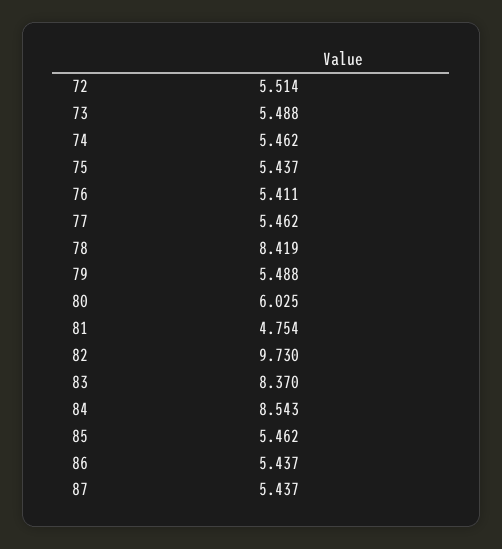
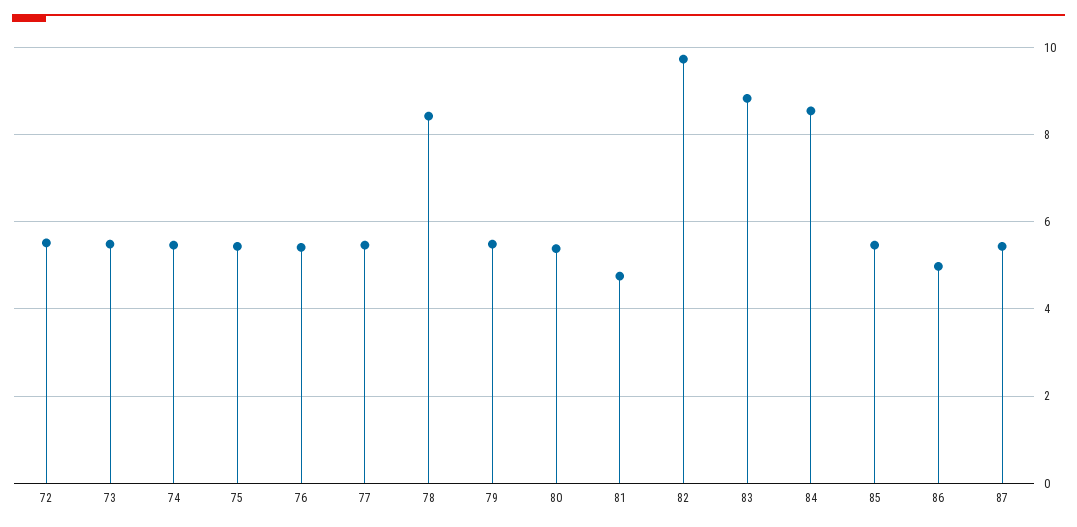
80: 6.025 -> 5.4
83: 8.37 -> 8.8
86: 5.437 -> 5

